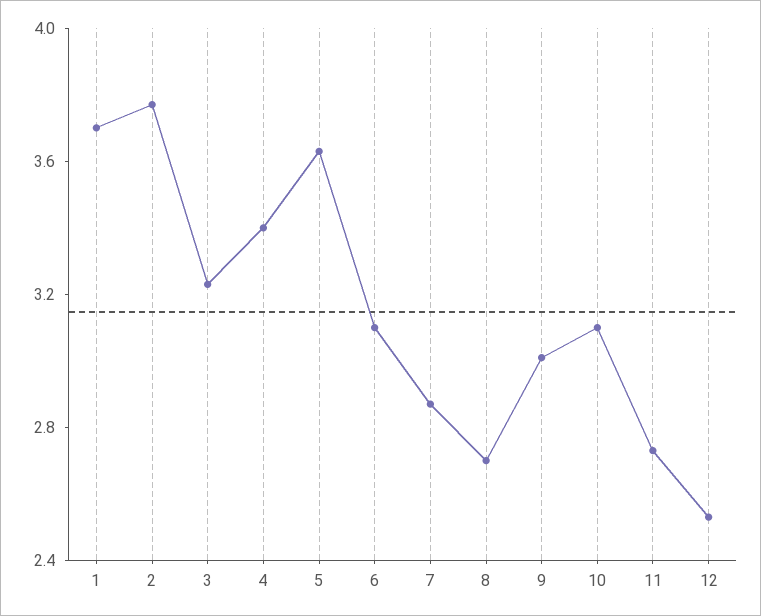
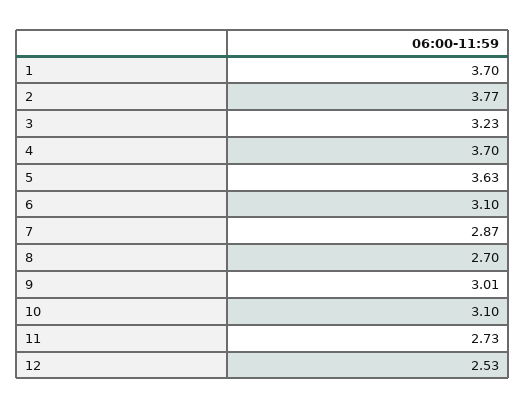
4: 3.4 -> 3.7

